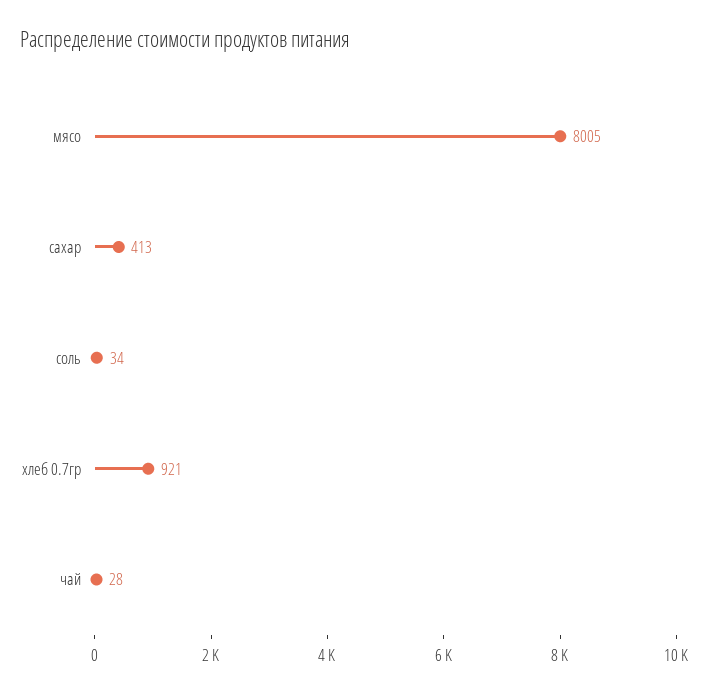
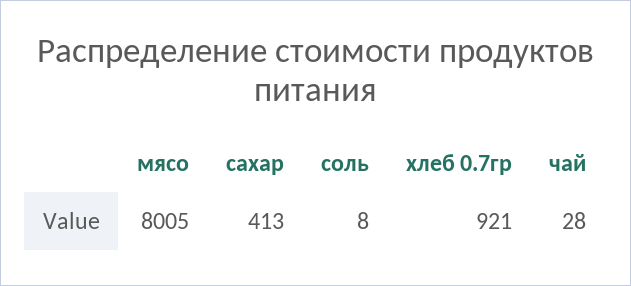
соль: 34 -> 8

